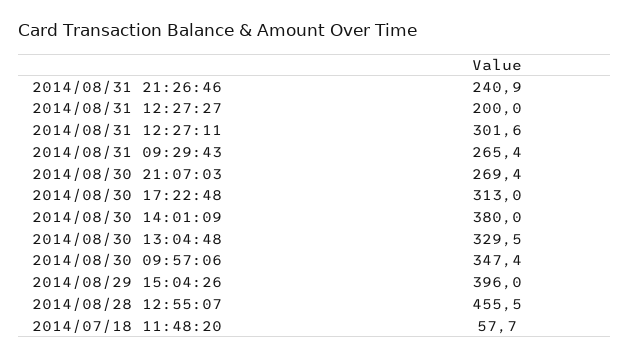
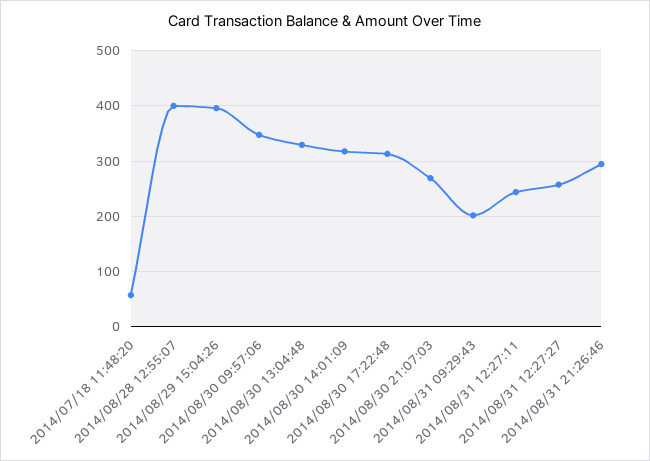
2014/08/31 21:26:46: 240.9 -> 300
2014/08/31 12:27:27: 200 -> 260
2014/08/31 12:27:11: 301.6 -> 240
2014/08/31 09:29:43: 265.4 -> 200
2014/08/30 14:01:09: 380 -> 320
2014/08/28 12:55:07: 455.5 -> 400

